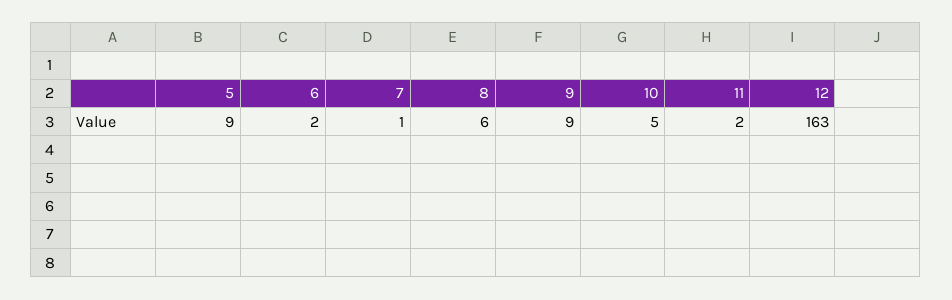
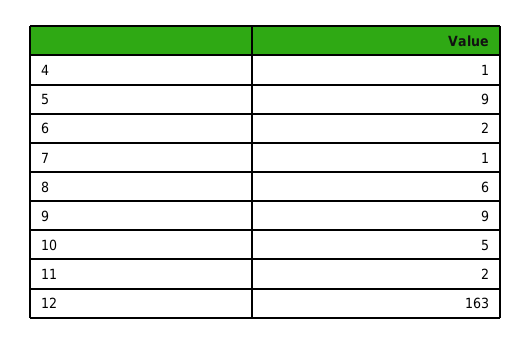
4: none -> 1

